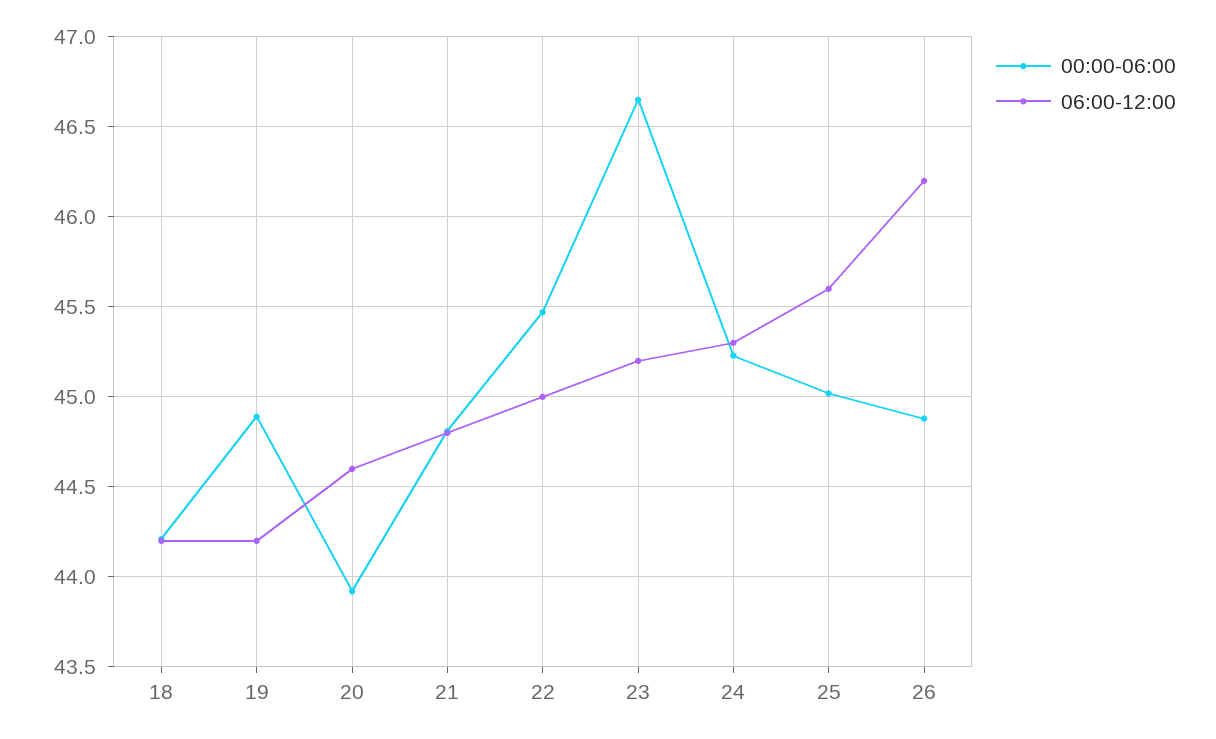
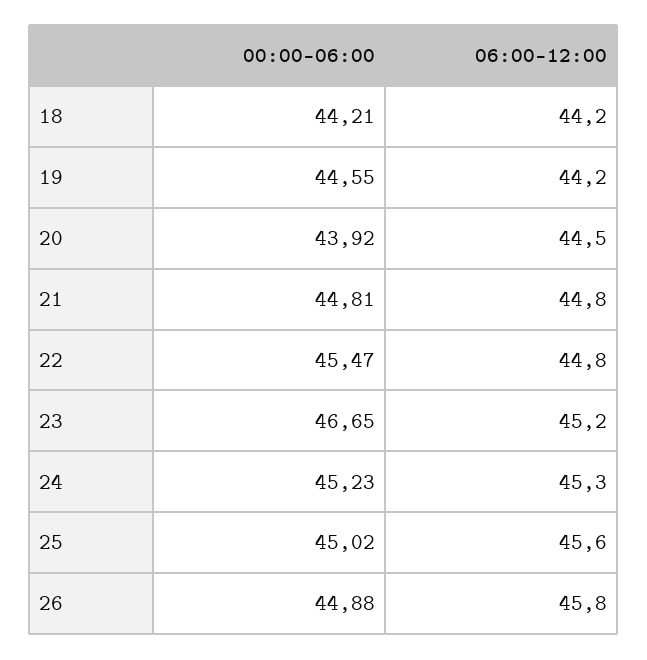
00:00-06:00, 19: 44.9 -> 44.55
06:00-12:00, 20: 44.6 -> 44.5
06:00-12:00, 22: 45 -> 44.8
06:00-12:00, 26: 46.2 -> 45.8

